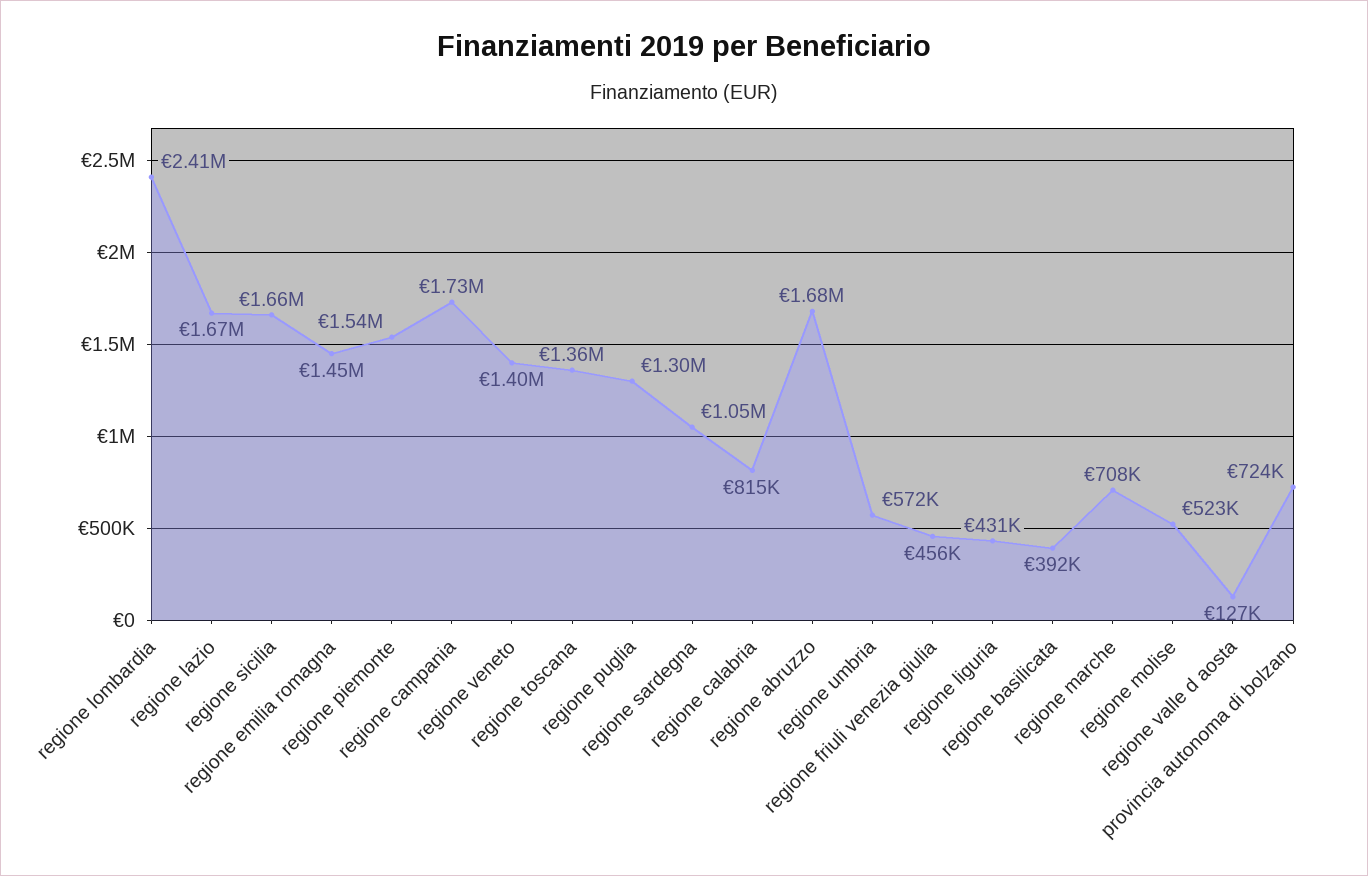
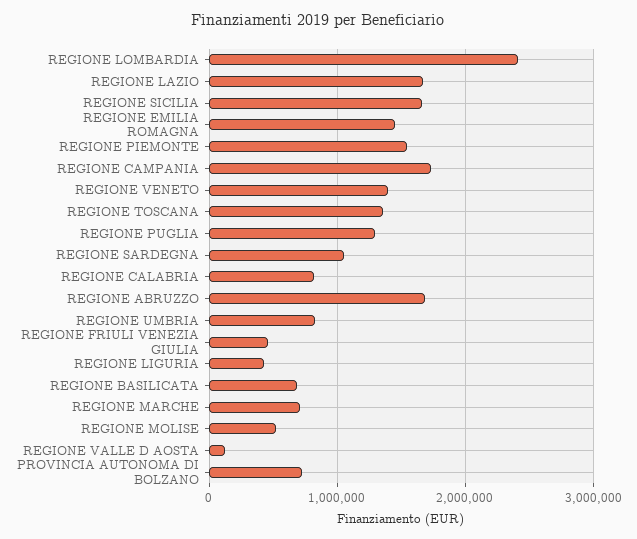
regione umbria: 572000 -> 800000
regione basilicata: 392000 -> 700000

